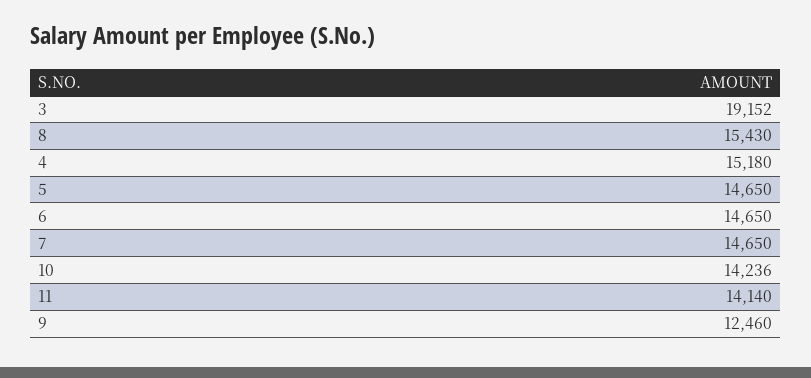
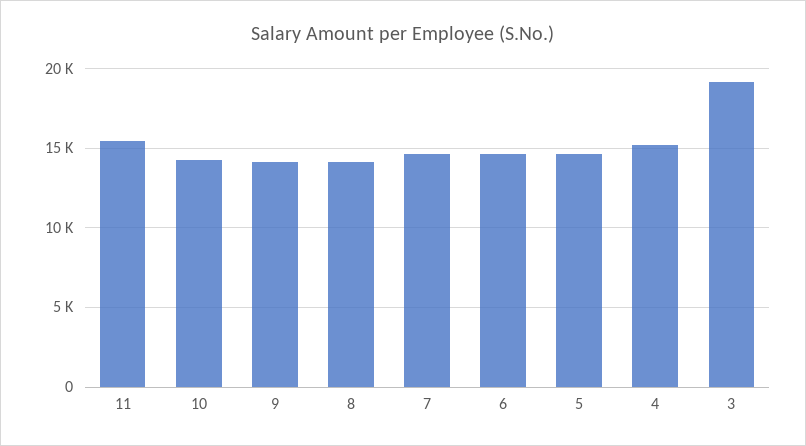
8: 15430 -> 14000
11: 14140 -> 15500
9: 12460 -> 14000

